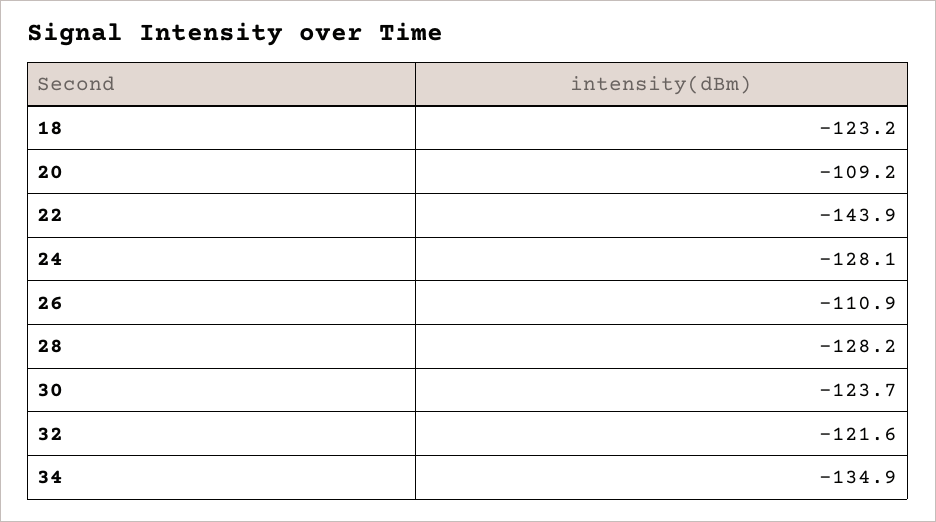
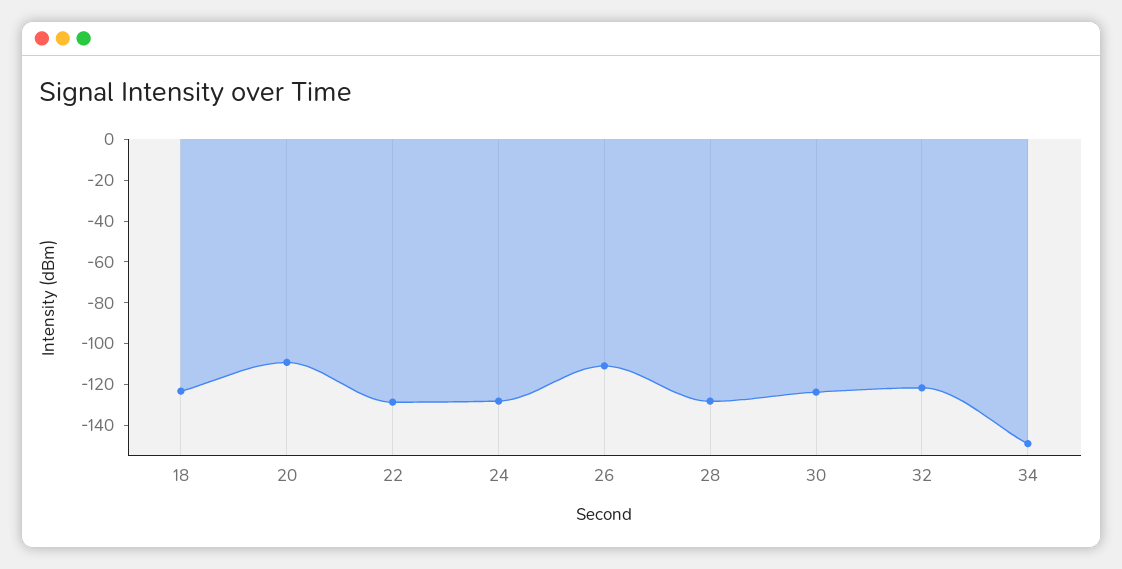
22: -143.9 -> -130
34: -134.9 -> -150

